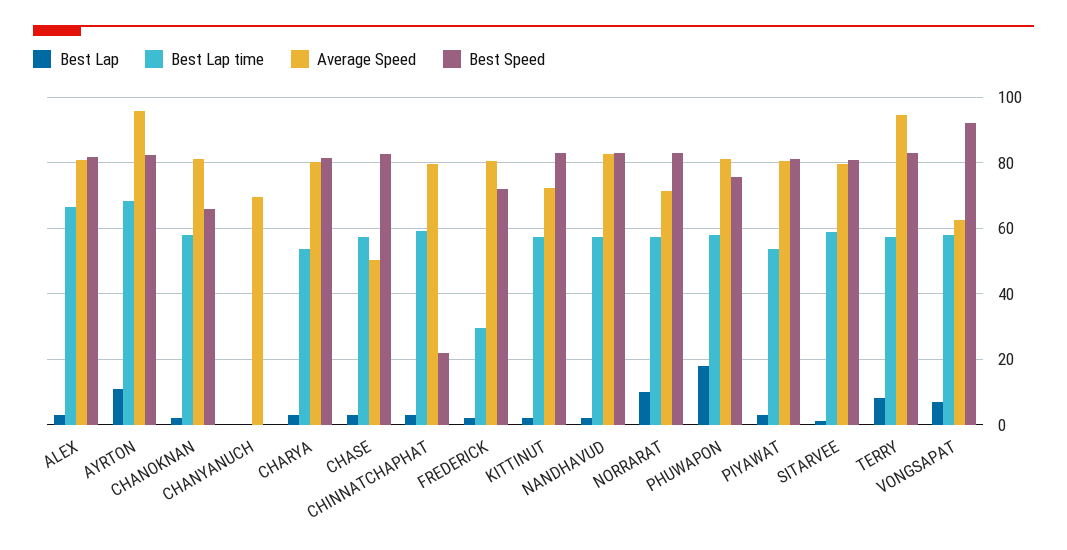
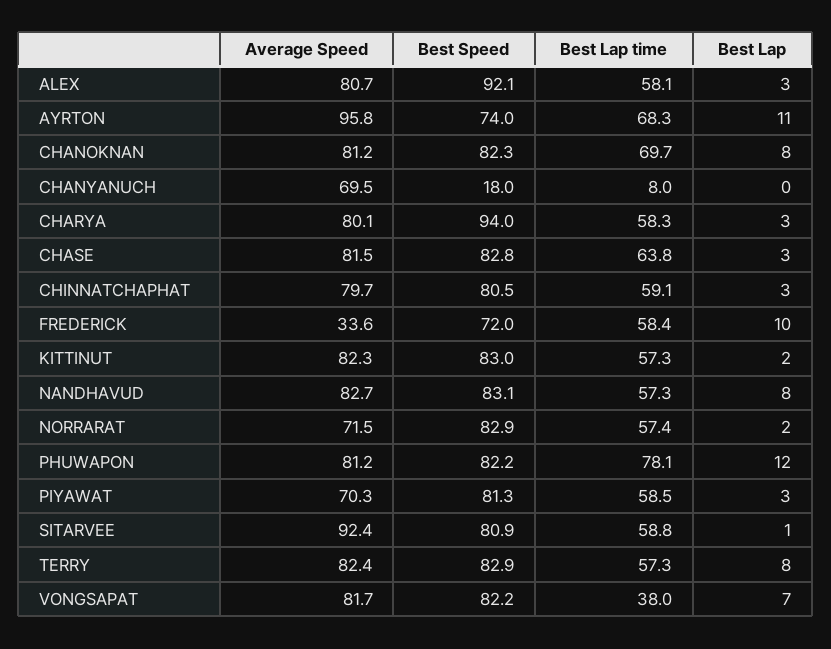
Best Lap time, ALEX: 66 -> 58.1
Best Speed, ALEX: 82 -> 92.1
Best Speed, AYRTON: 82 -> 74
Best Lap, CHANOKNAN: 2 -> 8
Best Lap time, CHANOKNAN: 58 -> 69.7
Best Speed, CHANOKNAN: 66 -> 82.3
Best Lap time, CHANYANUCH: 0 -> 8
Best Speed, CHANYANUCH: 0 -> 18
Best Lap time, CHARYA: 54 -> 58.3
Best Speed, CHARYA: 82 -> 94
Best Lap time, CHASE: 58 -> 63.8
Average Speed, CHASE: 50 -> 81.5
Best Speed, CHINNATCHAPHAT: 22 -> 80.5
Best Lap, FREDERICK: 2 -> 10
Best Lap time, FREDERICK: 30 -> 58.4
Average Speed, FREDERICK: 80 -> 33.6
Average Speed, KITTINUT: 72 -> 82.3
Best Lap, NANDHAVUD: 2 -> 8
Best Lap, NORRARAT: 10 -> 2
Best Lap, PHUWAPON: 18 -> 12
Best Lap time, PHUWAPON: 58 -> 78.1
Best Speed, PHUWAPON: 76 -> 82.2
Best Lap time, PIYAWAT: 54 -> 58.5
Average Speed, PIYAWAT: 80 -> 70.3
Average Speed, SITARVEE: 80 -> 92.4
Average Speed, TERRY: 94 -> 82.4
Best Lap time, VONGSAPAT: 58 -> 38
Average Speed, VONGSAPAT: 62 -> 81.7
Best Speed, VONGSAPAT: 92 -> 82.2

